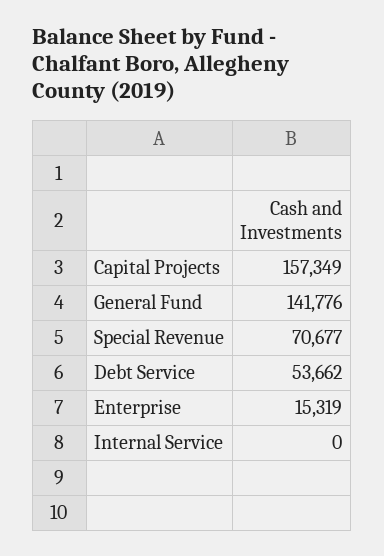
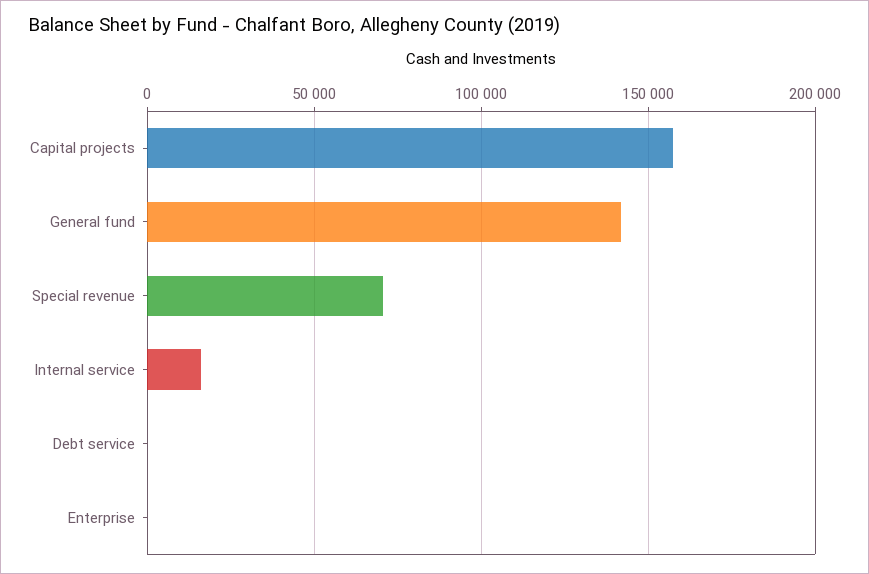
Debt Service: 53662 -> 0
Enterprise: 15319 -> 0
Internal Service: 0 -> 15000

